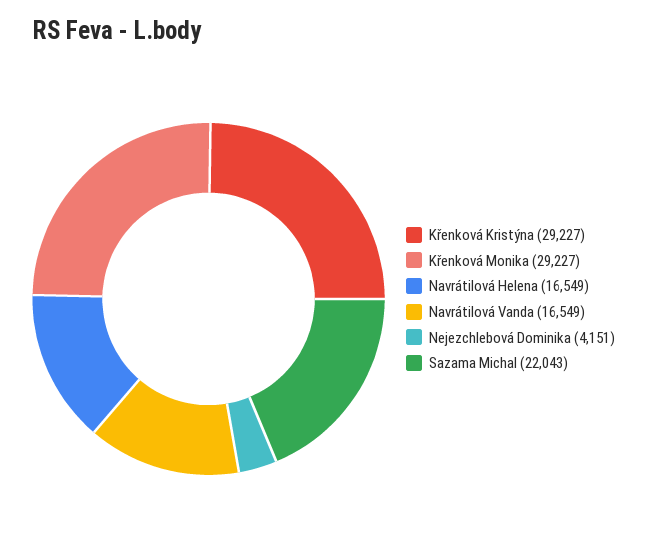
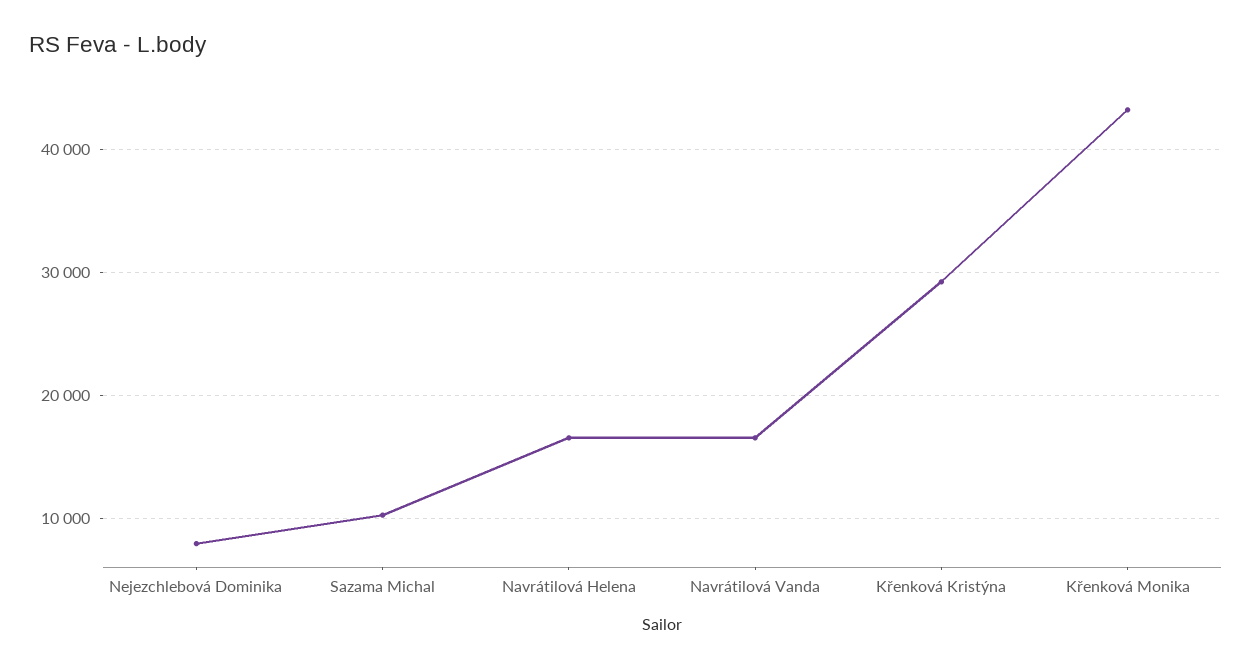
Křenková Monika: 29227 -> 43000
Nejezchlebová Dominika: 4151 -> 8000
Sazama Michal: 22043 -> 10000

